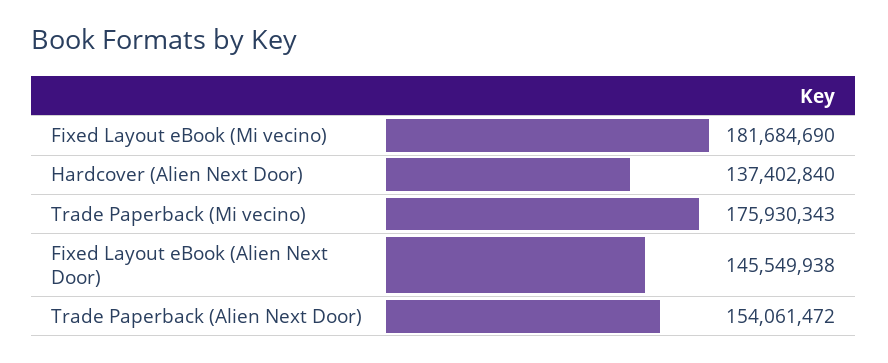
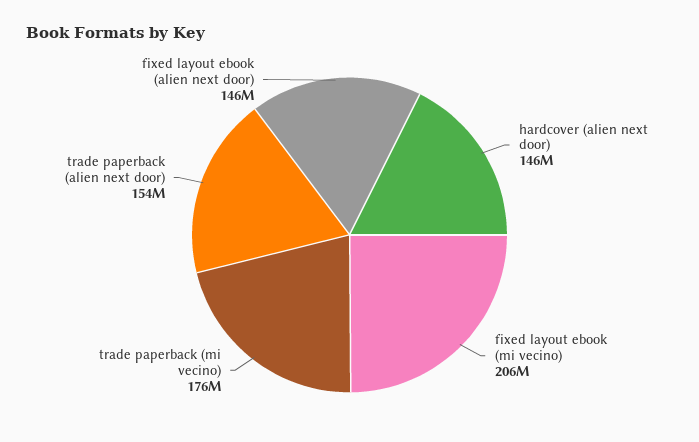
Fixed Layout eBook (Mi vecino): 181684690 -> 206000000
Hardcover (Alien Next Door): 137402840 -> 146000000

